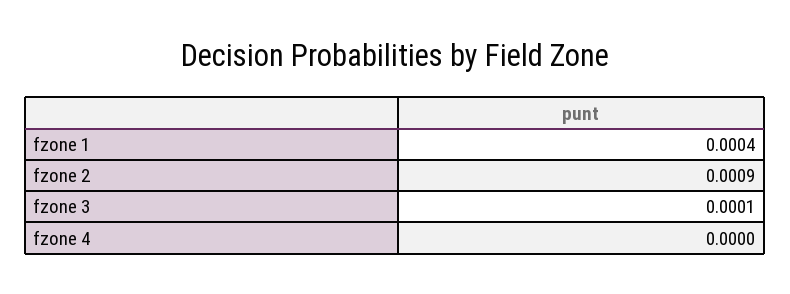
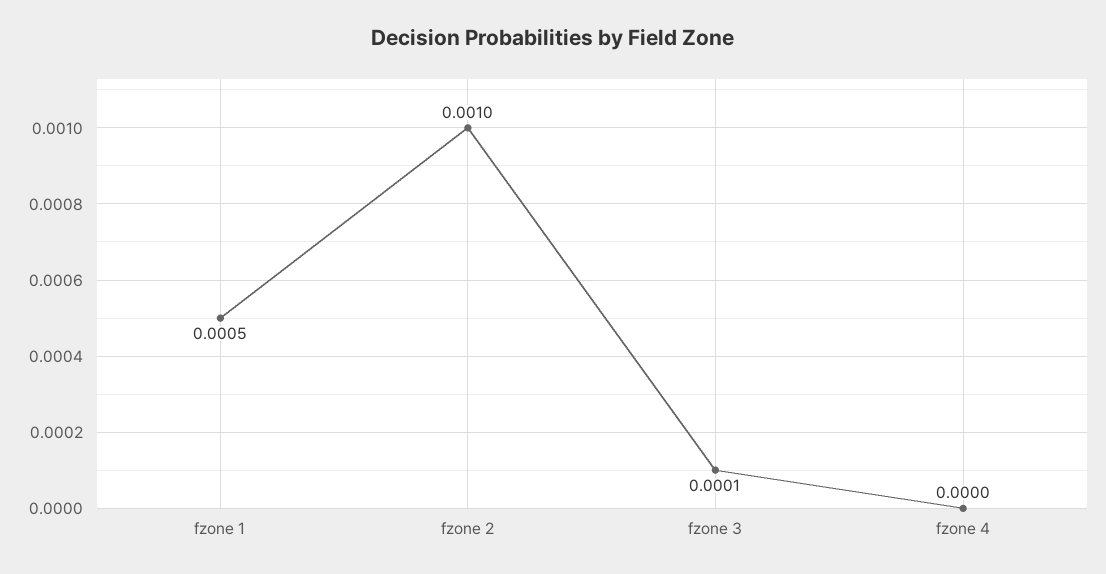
fzone 1: 0.0004 -> 0.0005
fzone 2: 0.0009 -> 0.001

